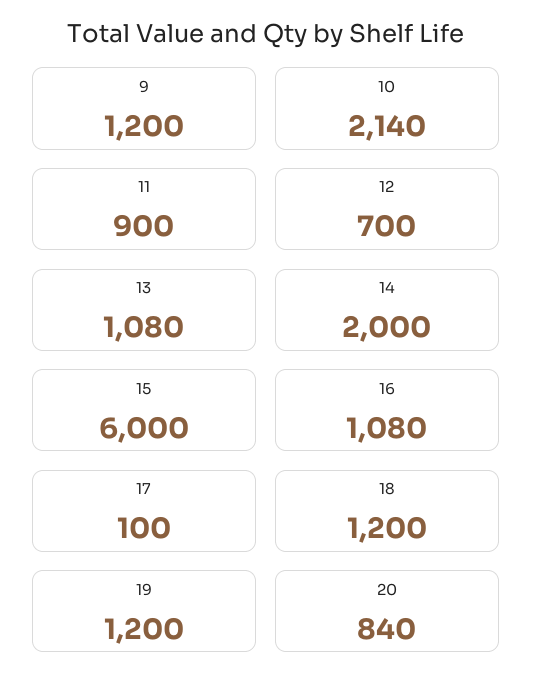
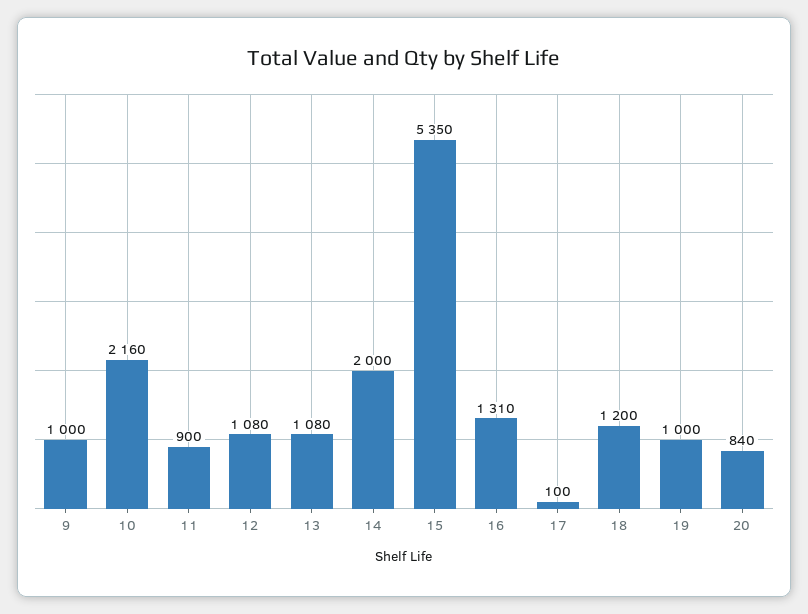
9: 1200 -> 1000
10: 2140 -> 2160
12: 700 -> 1080
15: 6000 -> 5350
16: 1080 -> 1310
19: 1200 -> 1000

